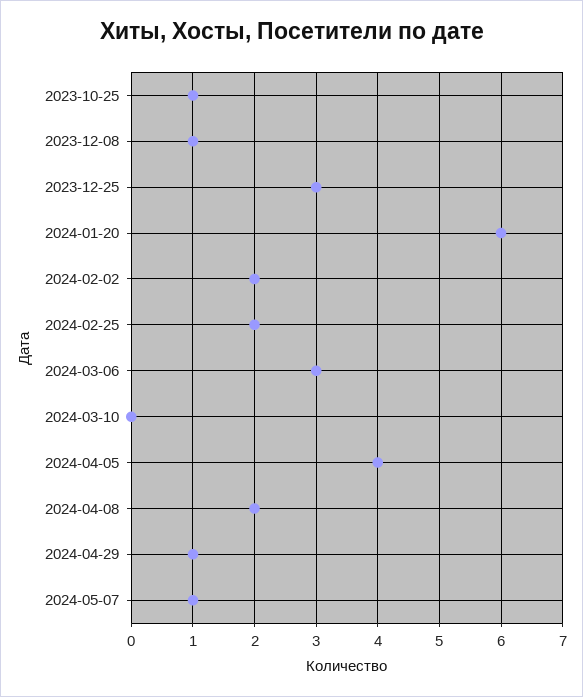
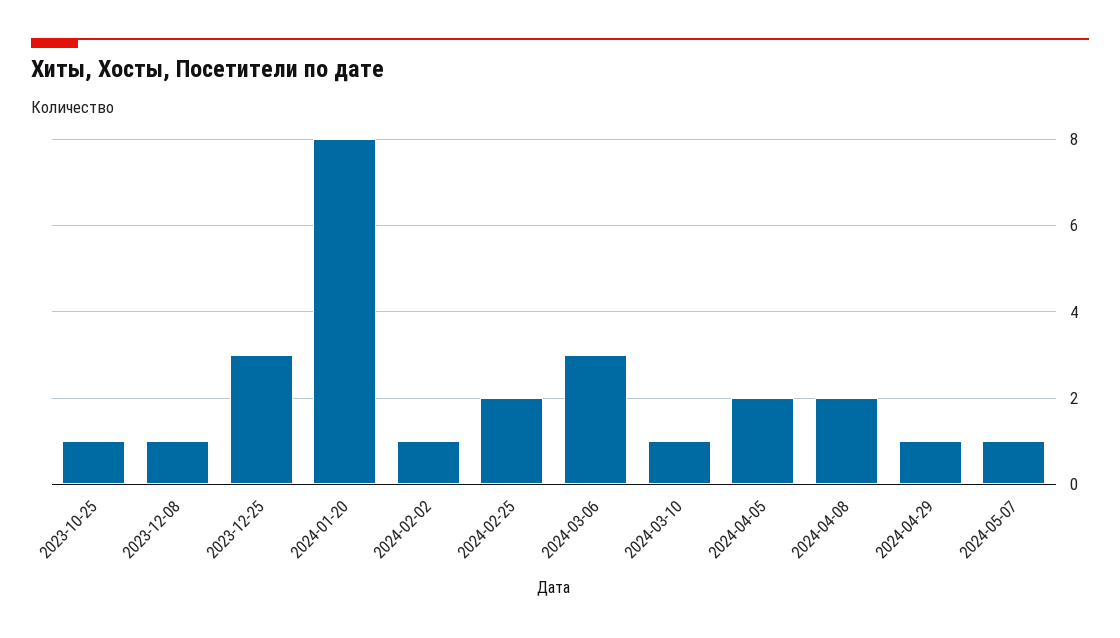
2024-01-20: 6 -> 8
2024-02-02: 2 -> 1
2024-03-10: 0 -> 1
2024-04-05: 4 -> 2

